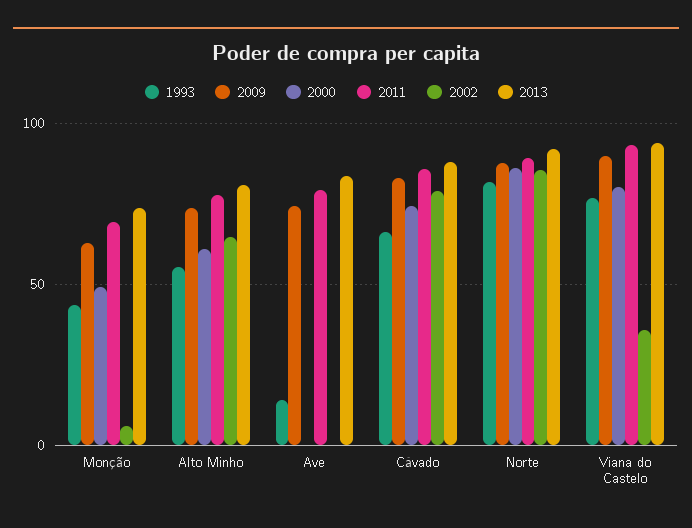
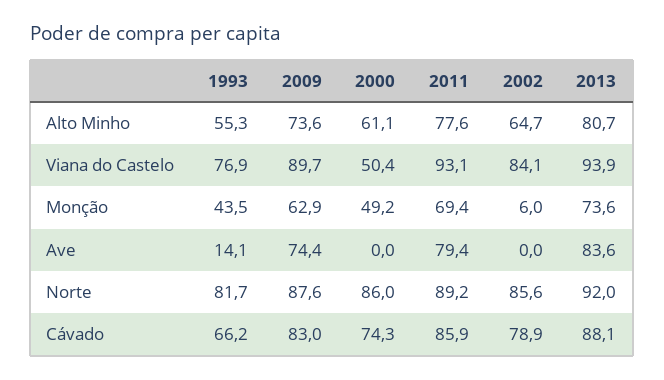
2000, Viana do Castelo: 80 -> 50.4
2002, Viana do Castelo: 35 -> 84.1

